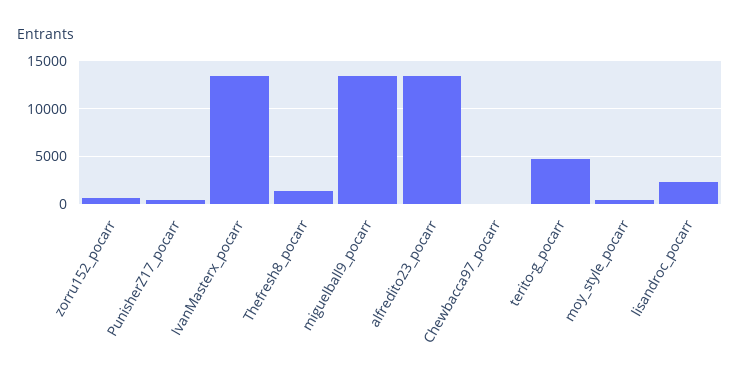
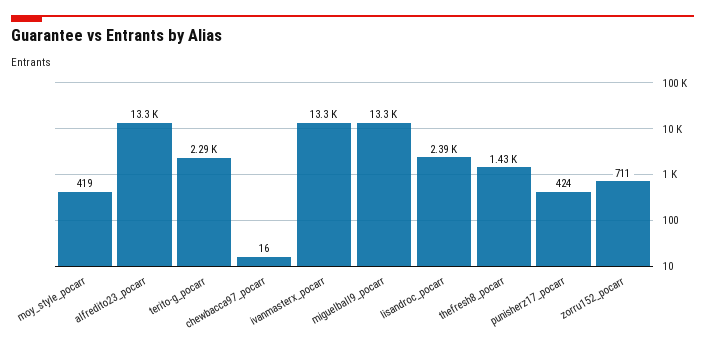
terito-g_pocarr: 5000 -> 2290

